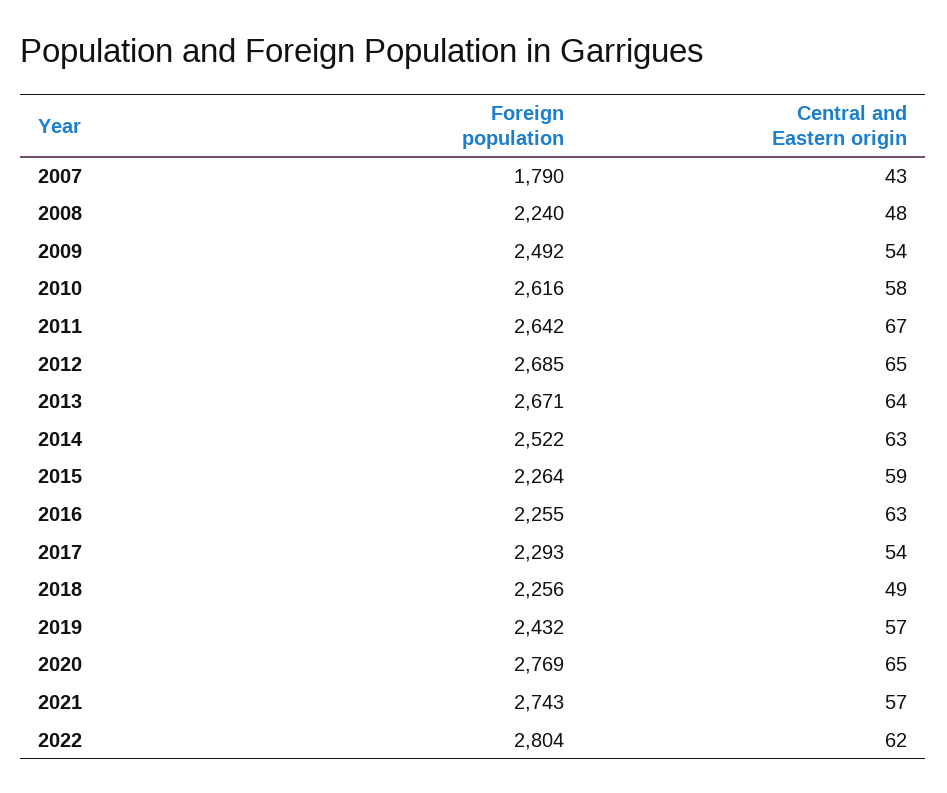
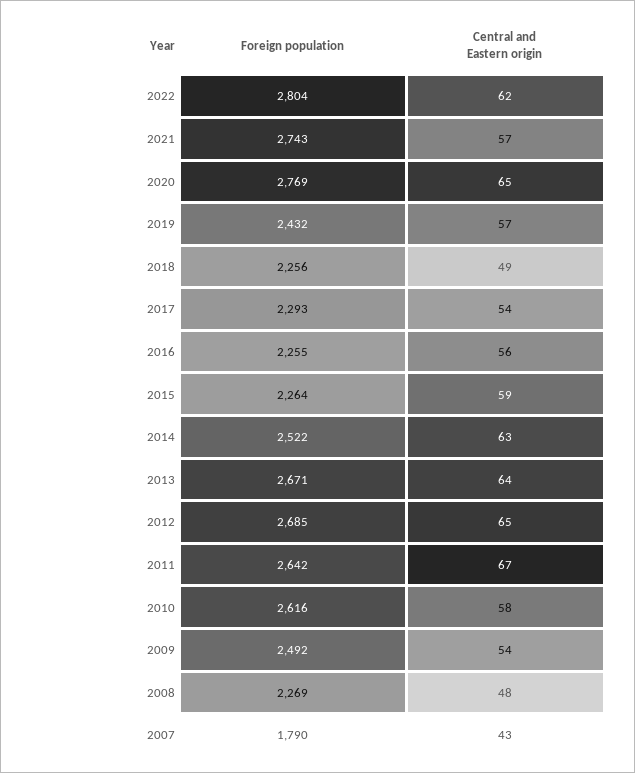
Foreign population, 2008: 2240 -> 2269
Central and Eastern origin, 2016: 63 -> 56

